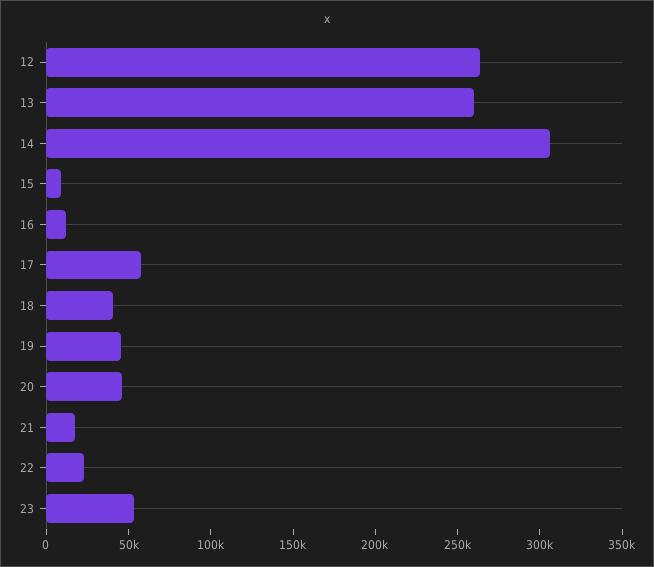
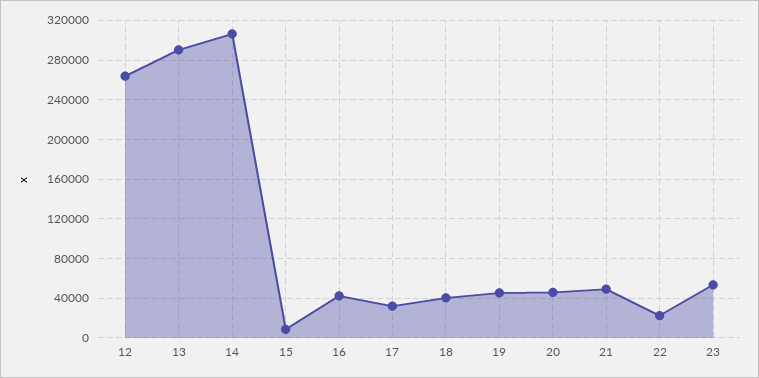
13: 260000 -> 290000
16: 10000 -> 40000
17: 60000 -> 30000
21: 20000 -> 50000

